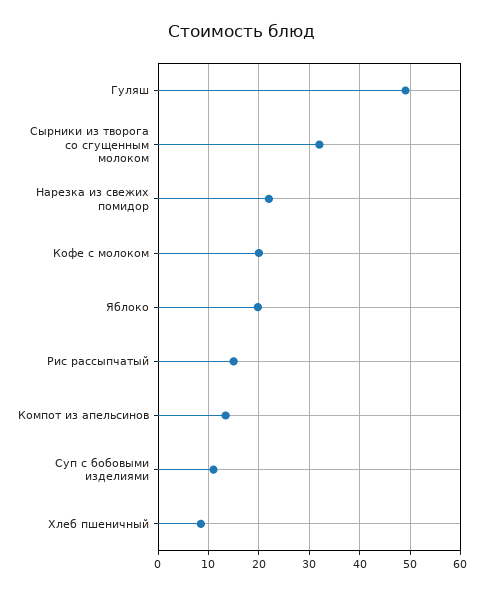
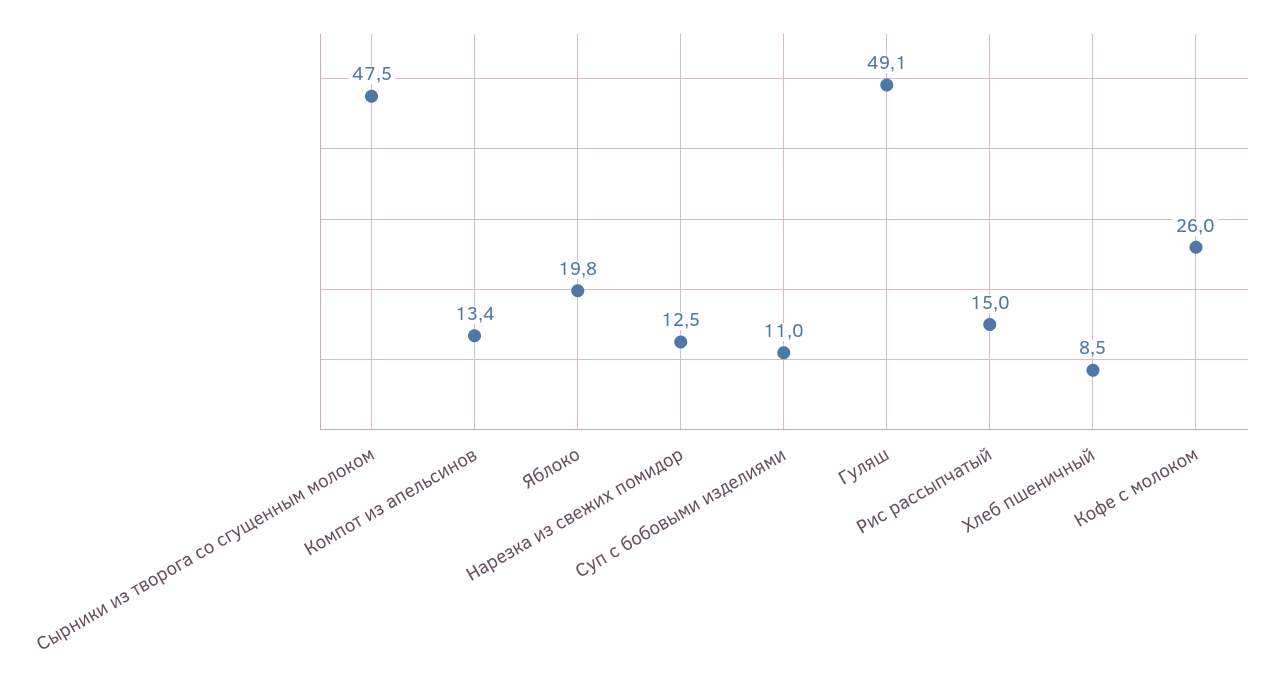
Сырники из творога со сгущенным молоком: 32 -> 47.5
Нарезка из свежих помидор: 22 -> 12.5
Кофе с молоком: 20 -> 26

